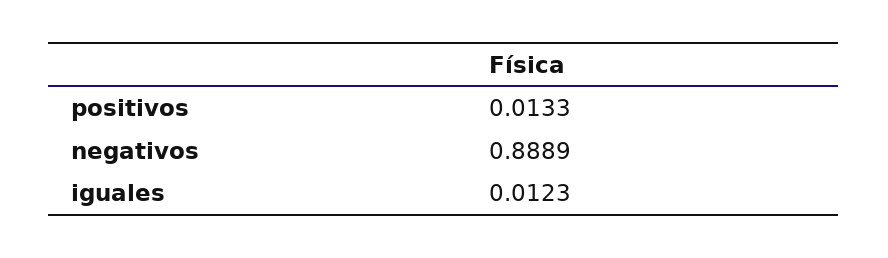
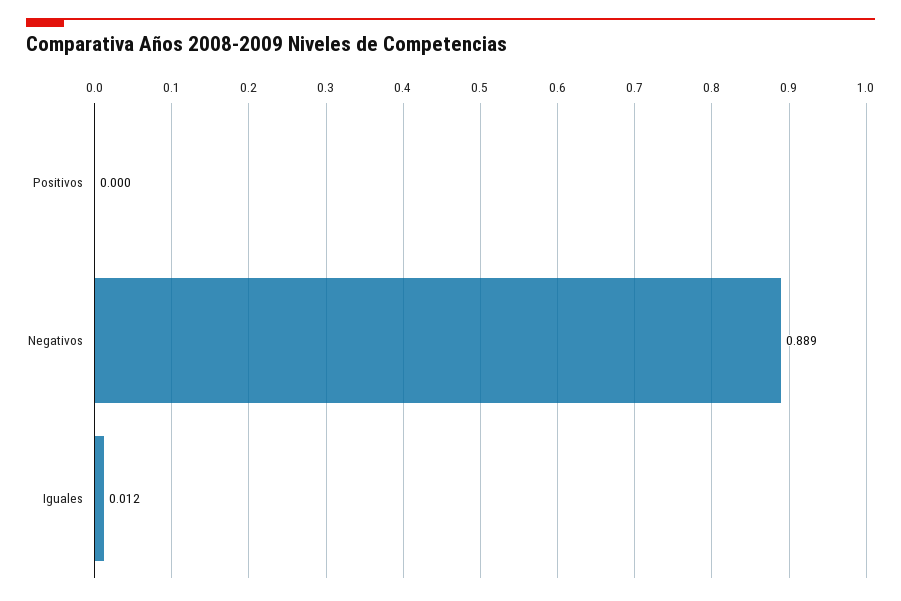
positivos: 0.0133 -> 0

